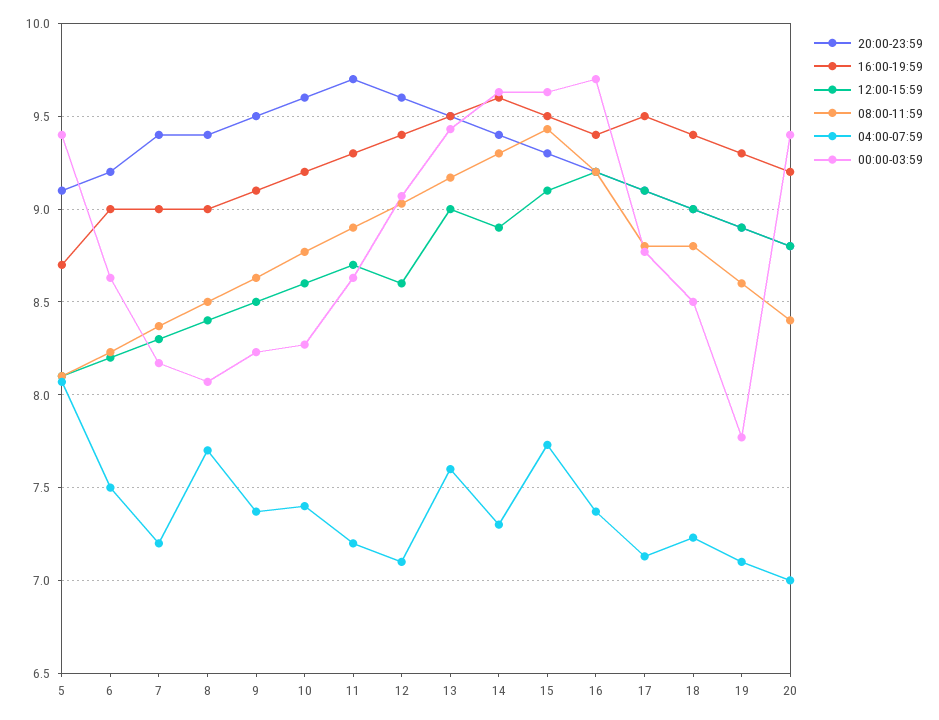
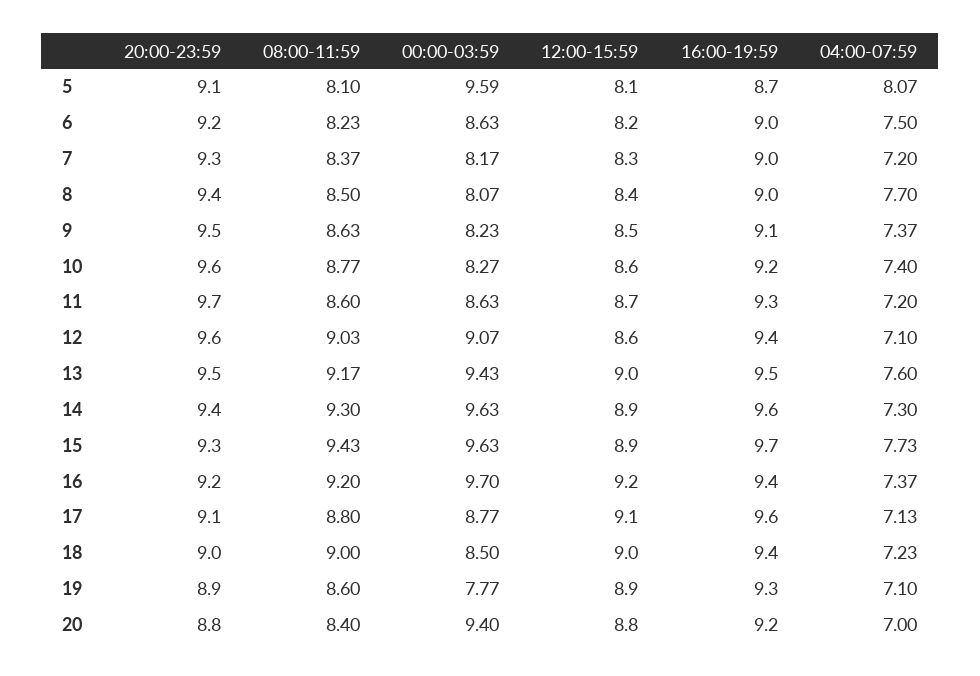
00:00-03:59, 5: 9.4 -> 9.59
20:00-23:59, 7: 9.4 -> 9.3
08:00-11:59, 11: 8.9 -> 8.6
16:00-19:59, 15: 9.5 -> 9.7
12:00-15:59, 15: 9.1 -> 8.9
16:00-19:59, 17: 9.5 -> 9.6
08:00-11:59, 18: 8.8 -> 9

